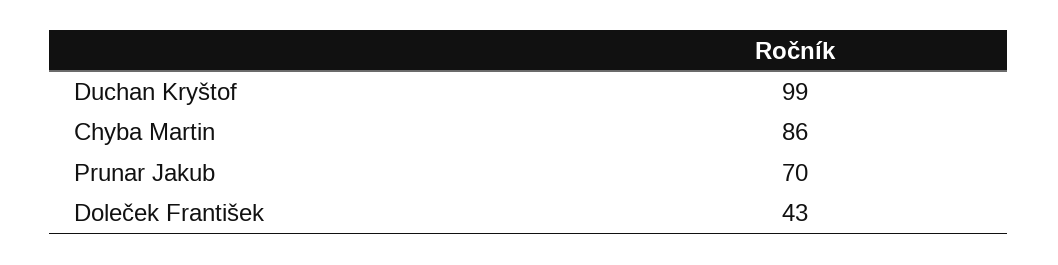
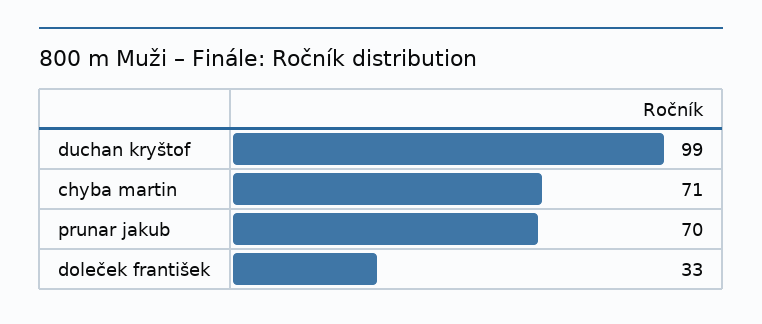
Chyba Martin: 86 -> 71
Doleček František: 43 -> 33

